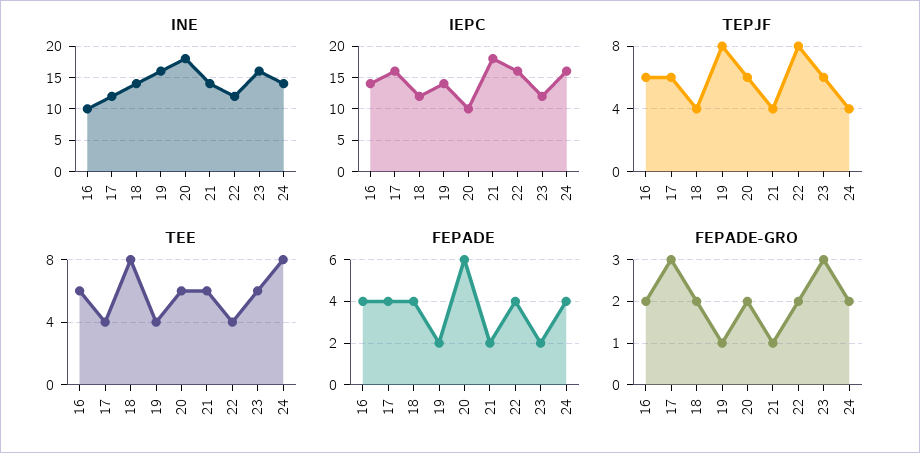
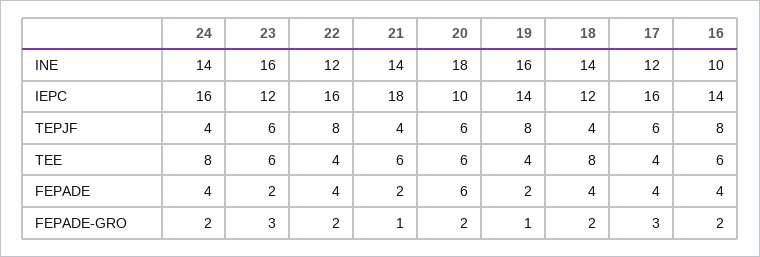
TEPJF, 16: 6 -> 8

